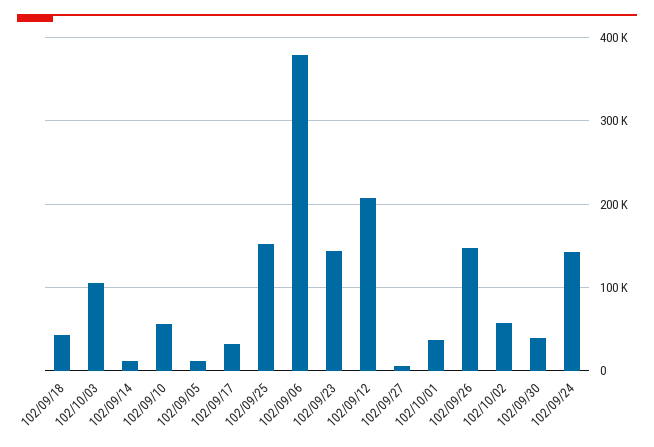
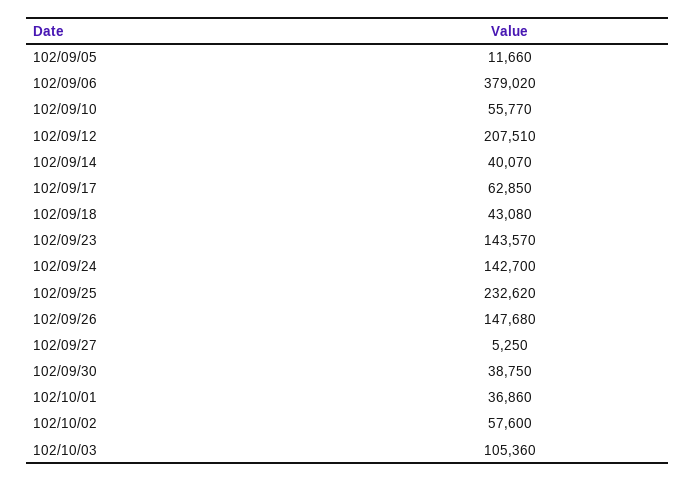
102/09/14: 10000 -> 40070
102/09/17: 30000 -> 62850
102/09/25: 150000 -> 232620

